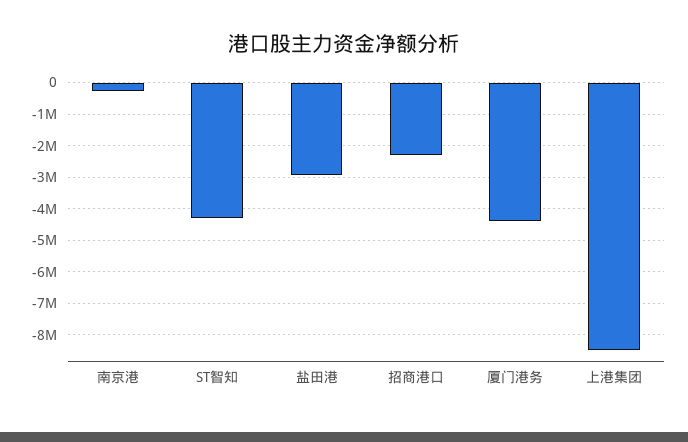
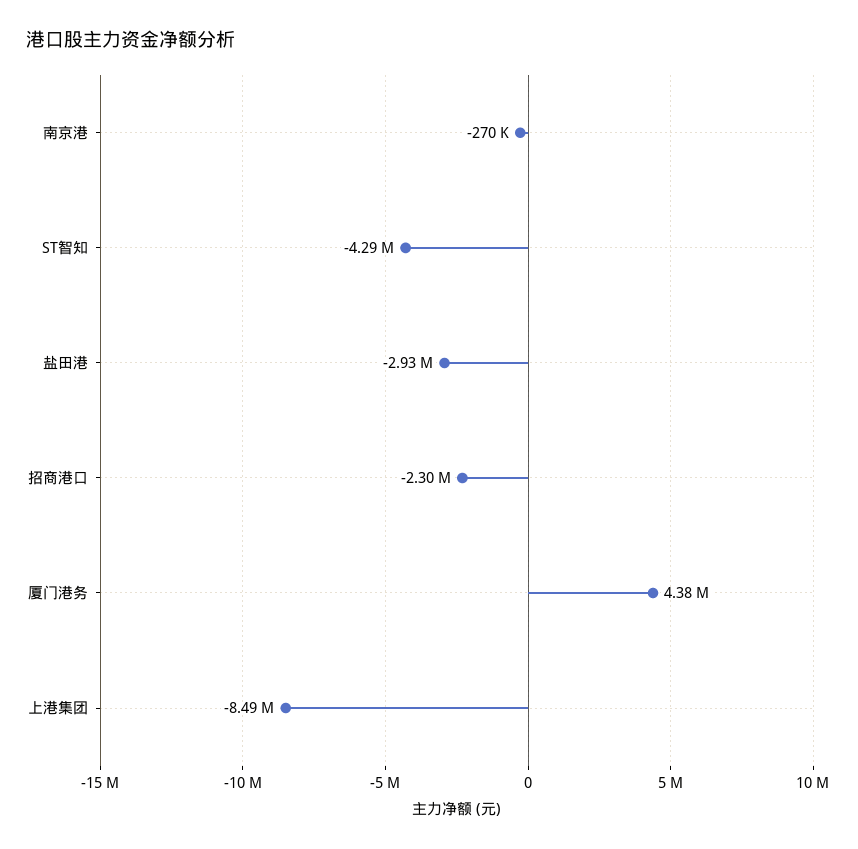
厦门港务: -4400000 -> 4380000

